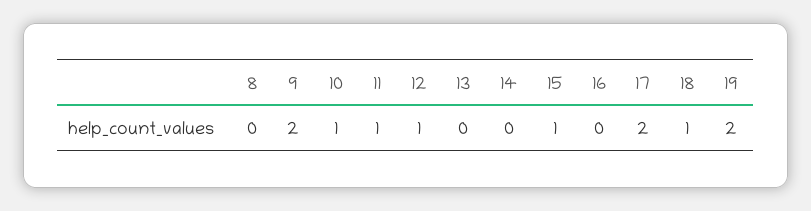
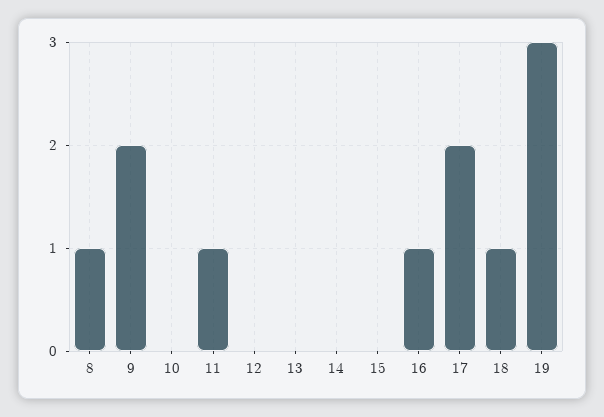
8: 0 -> 1
10: 1 -> 0
12: 1 -> 0
15: 1 -> 0
16: 0 -> 1
19: 2 -> 3

